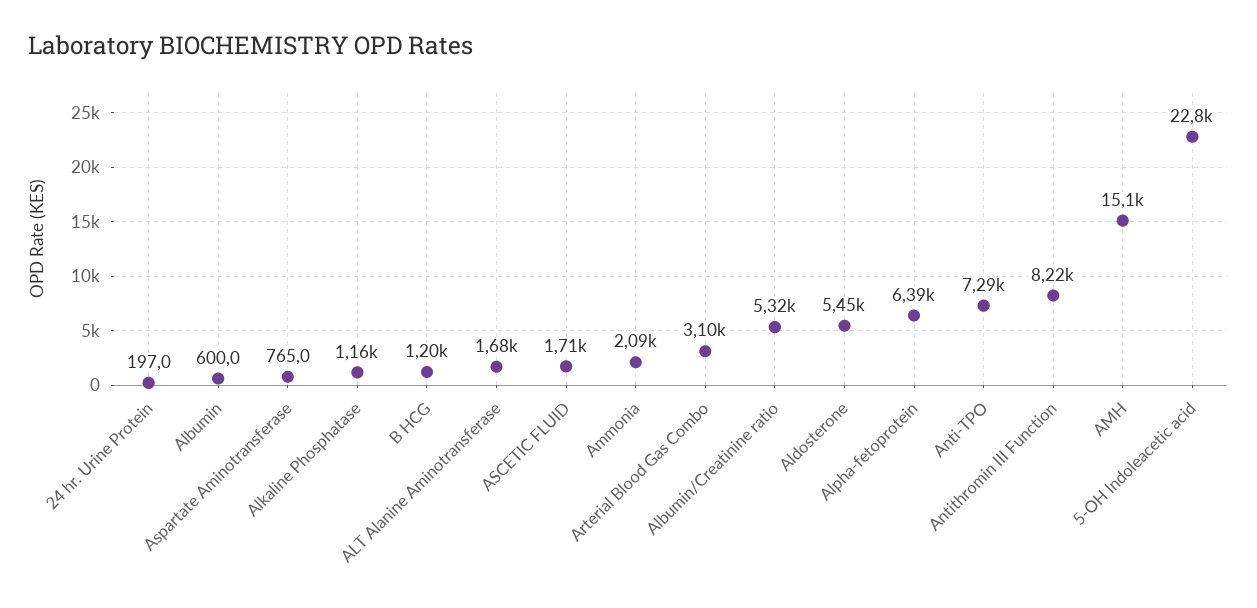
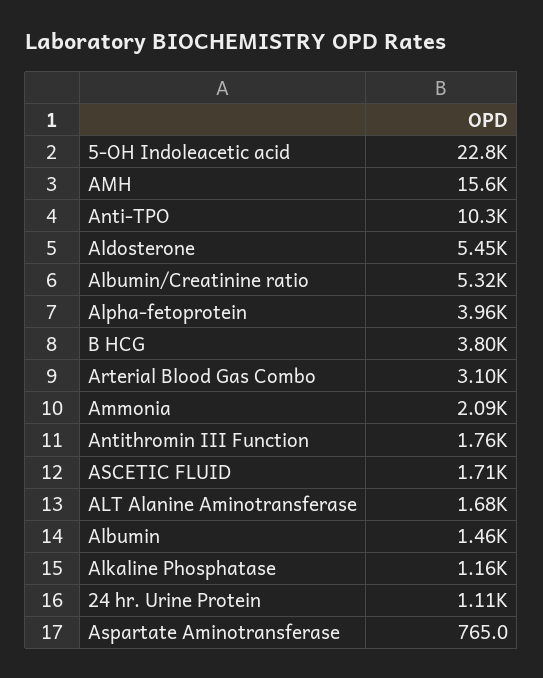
24 hr. Urine Protein: 197 -> 1110
Albumin: 600 -> 1460
B HCG: 1200 -> 3800
Alpha-fetoprotein: 6390 -> 3960
Anti-TPO: 7290 -> 10300
Antithromin III Function: 8220 -> 1760
AMH: 15100 -> 15600

